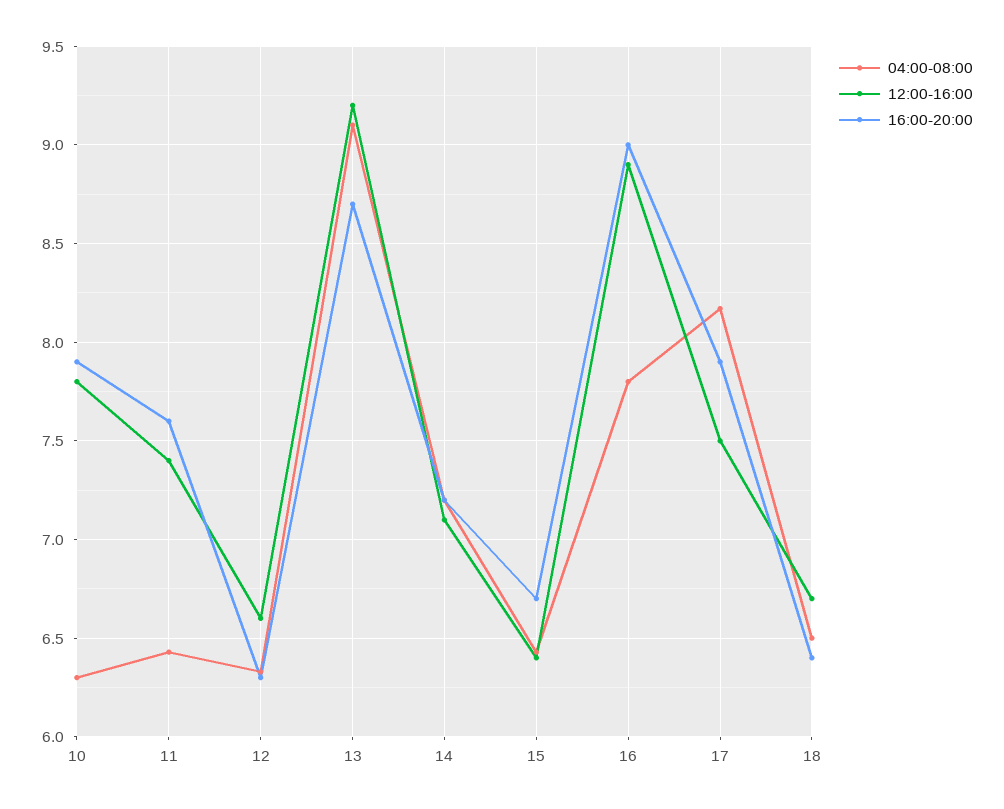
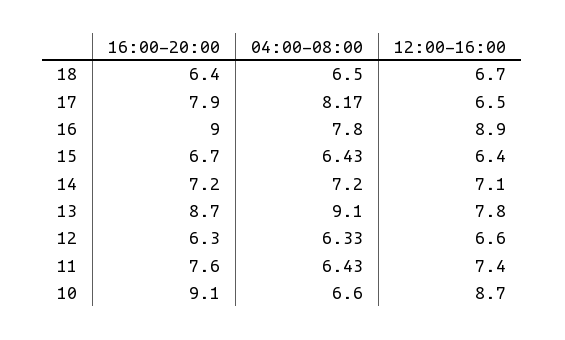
04:00-08:00, 10: 6.3 -> 6.6
12:00-16:00, 10: 7.8 -> 8.7
16:00-20:00, 10: 7.9 -> 9.1
12:00-16:00, 13: 9.2 -> 7.8
12:00-16:00, 17: 7.5 -> 6.5

